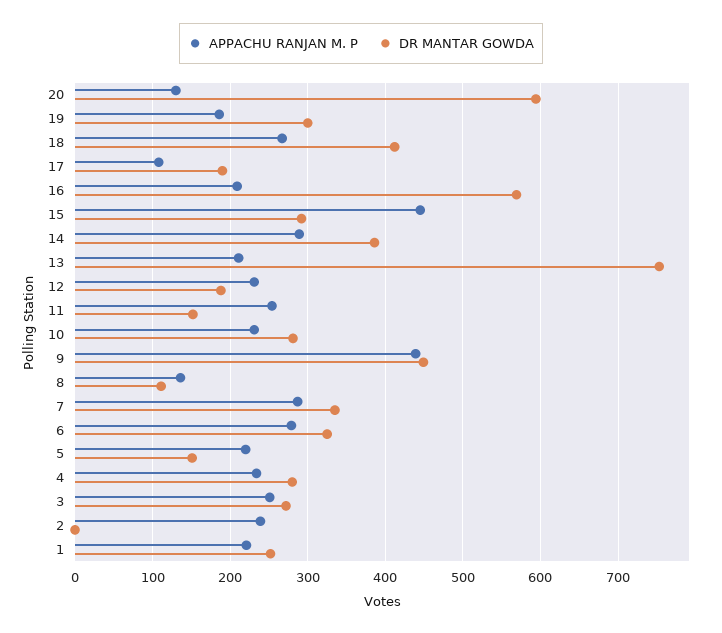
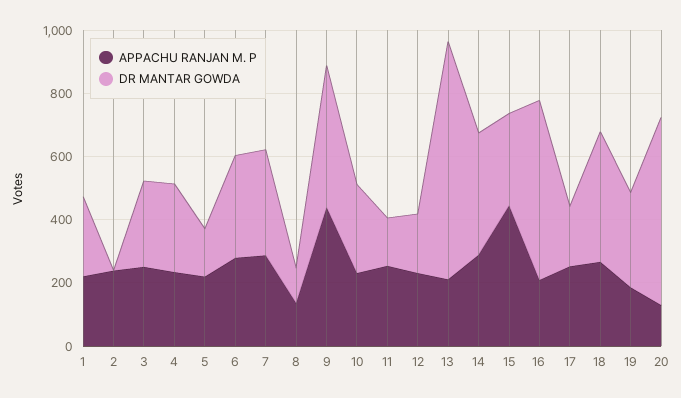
APPACHU RANJAN M. P, 17: 110 -> 250

